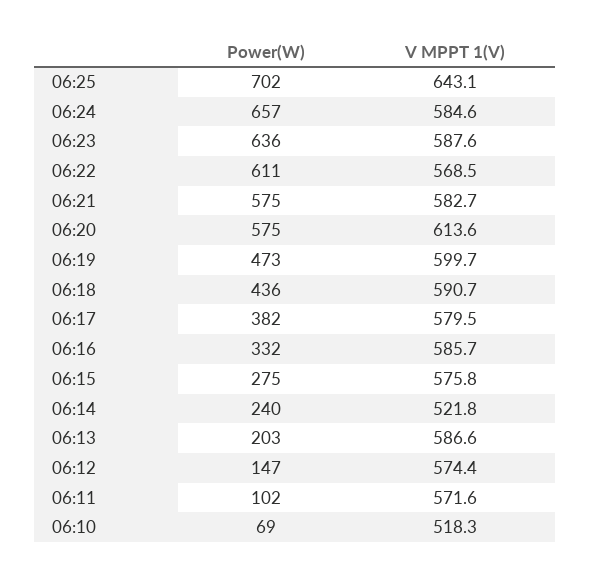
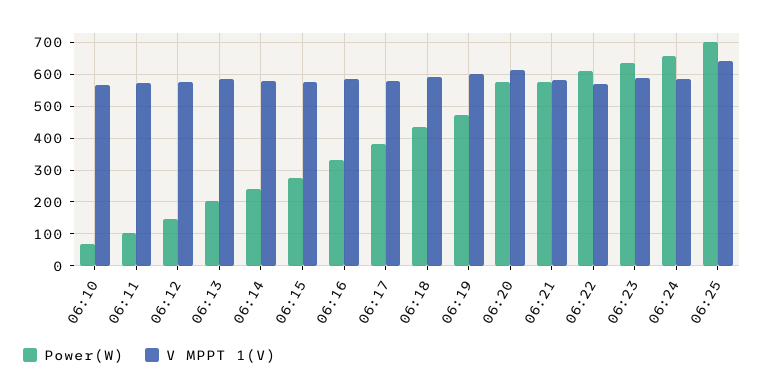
V MPPT 1(V), 06:14: 521.8 -> 580
V MPPT 1(V), 06:10: 518.3 -> 560

